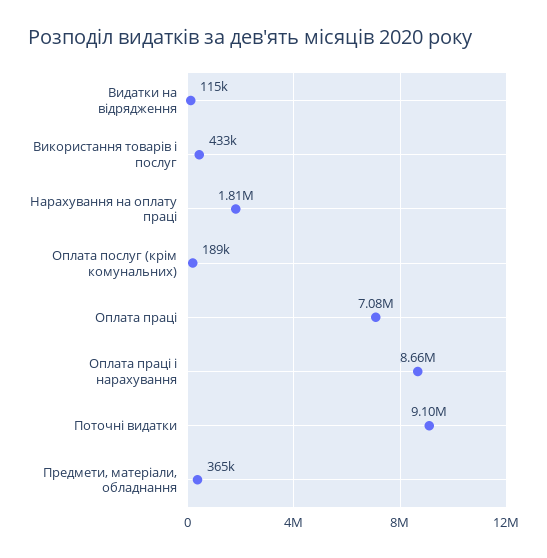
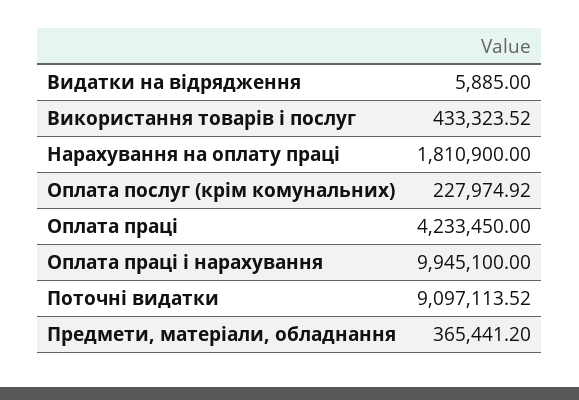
Видатки на відрядження: 115000 -> 5885
Оплата послуг (крім комунальних): 189000 -> 227974.92
Оплата праці: 7080000 -> 4233450
Оплата праці і нарахування: 8660000 -> 9945100

